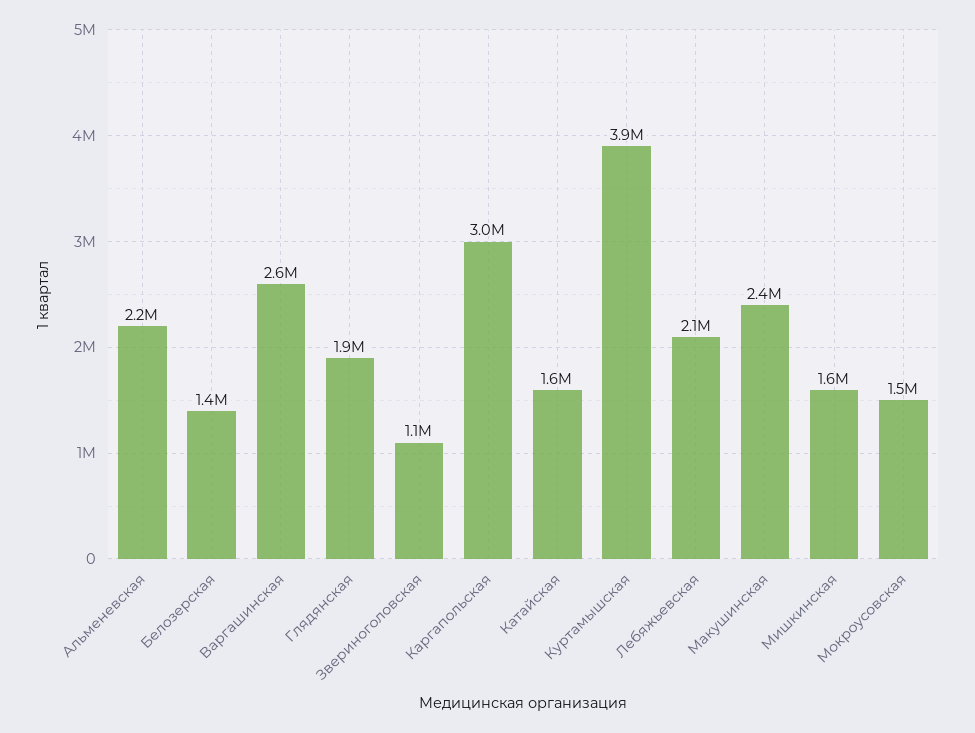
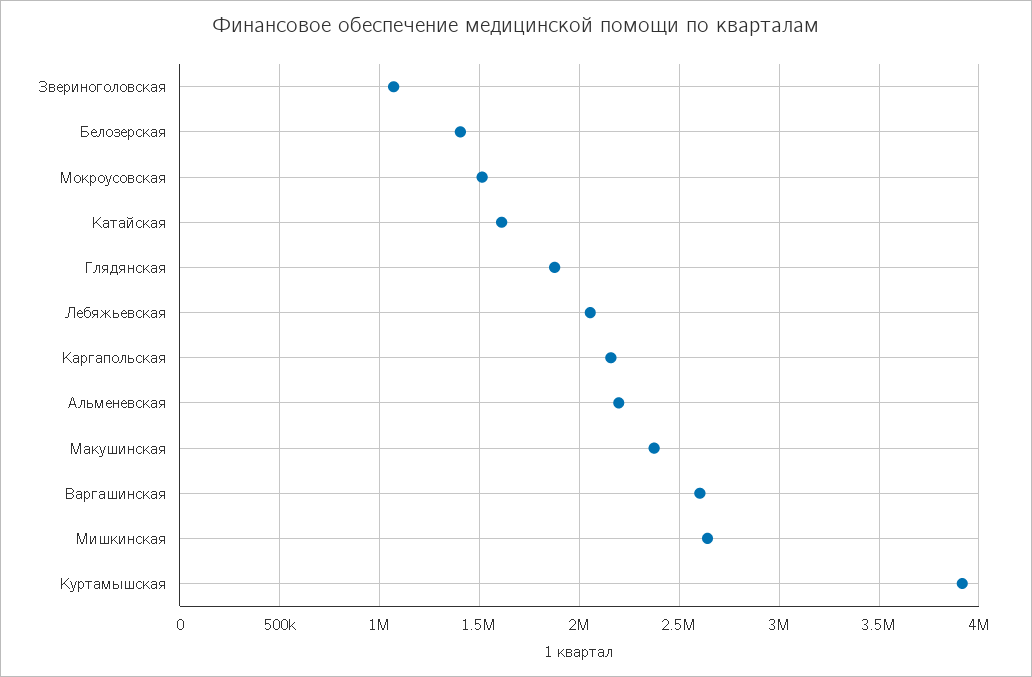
Каргапольская: 3000000 -> 2150000
Мишкинская: 1600000 -> 2650000

